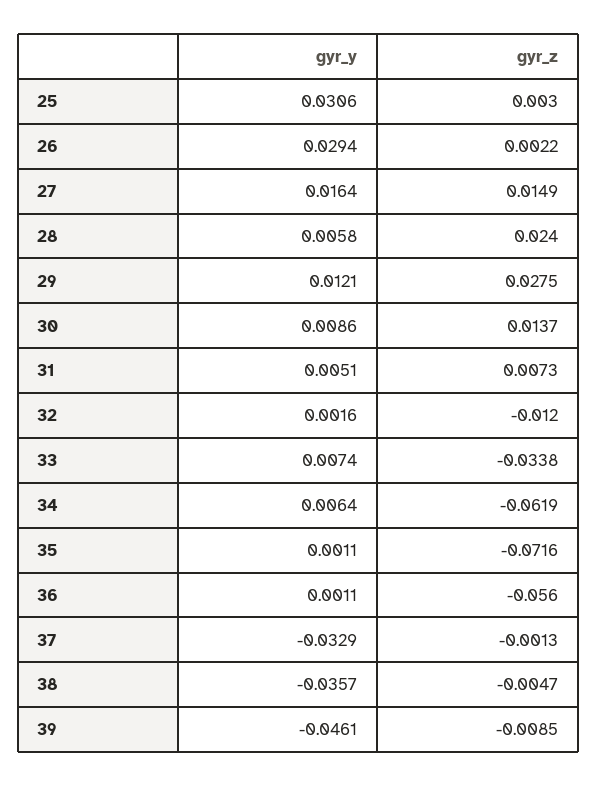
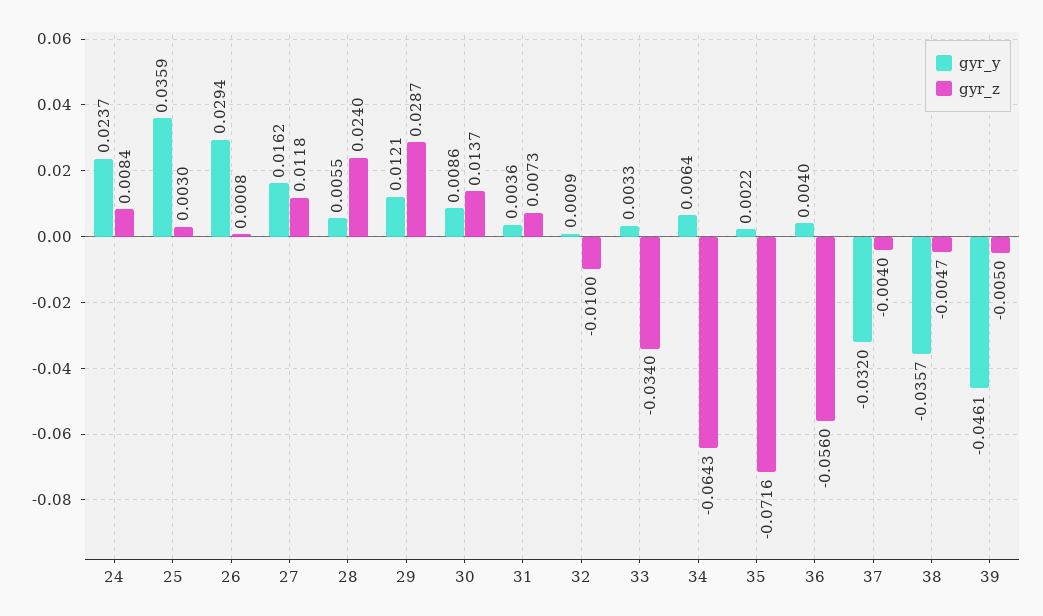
gyr_y, 25: 0.0306 -> 0.0359
gyr_z, 26: 0.0022 -> 0.0008
gyr_y, 27: 0.0164 -> 0.0162
gyr_z, 27: 0.0149 -> 0.0118
gyr_y, 28: 0.0058 -> 0.0055
gyr_z, 29: 0.0275 -> 0.0287
gyr_y, 31: 0.0051 -> 0.0036
gyr_y, 32: 0.0016 -> 0.0009
gyr_z, 32: -0.012 -> -0.01
gyr_y, 33: 0.0074 -> 0.0033
gyr_z, 33: -0.0338 -> -0.034
gyr_z, 34: -0.0619 -> -0.0643
gyr_y, 35: 0.0011 -> 0.0022
gyr_y, 36: 0.0011 -> 0.004
gyr_y, 37: -0.0329 -> -0.032
gyr_z, 37: -0.0013 -> -0.004
gyr_z, 39: -0.0085 -> -0.005
gyr_y, 24: none -> 0.0237
gyr_z, 24: none -> 0.0084

